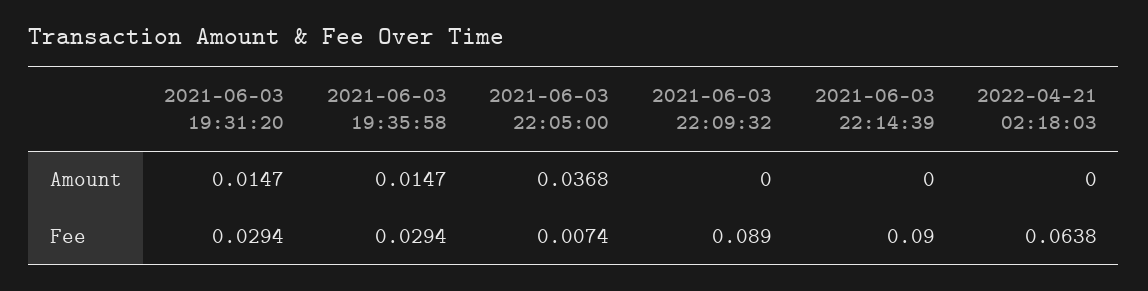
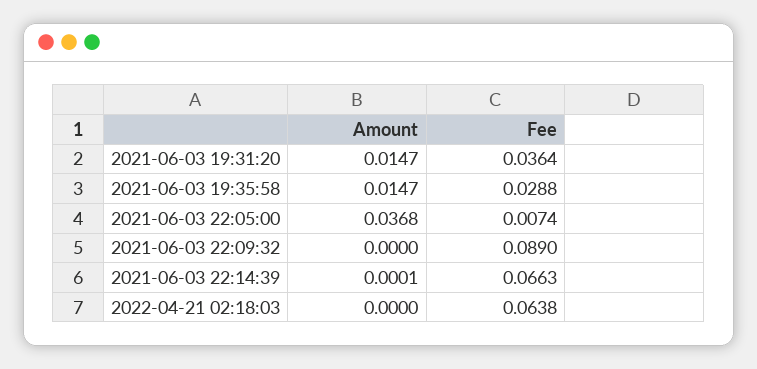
2021-06-03 22:14:39, Amount: 0 -> 0.0001
2021-06-03 19:31:20, Fee: 0.0294 -> 0.0364
2021-06-03 19:35:58, Fee: 0.0294 -> 0.0288
2021-06-03 22:14:39, Fee: 0.09 -> 0.0663

